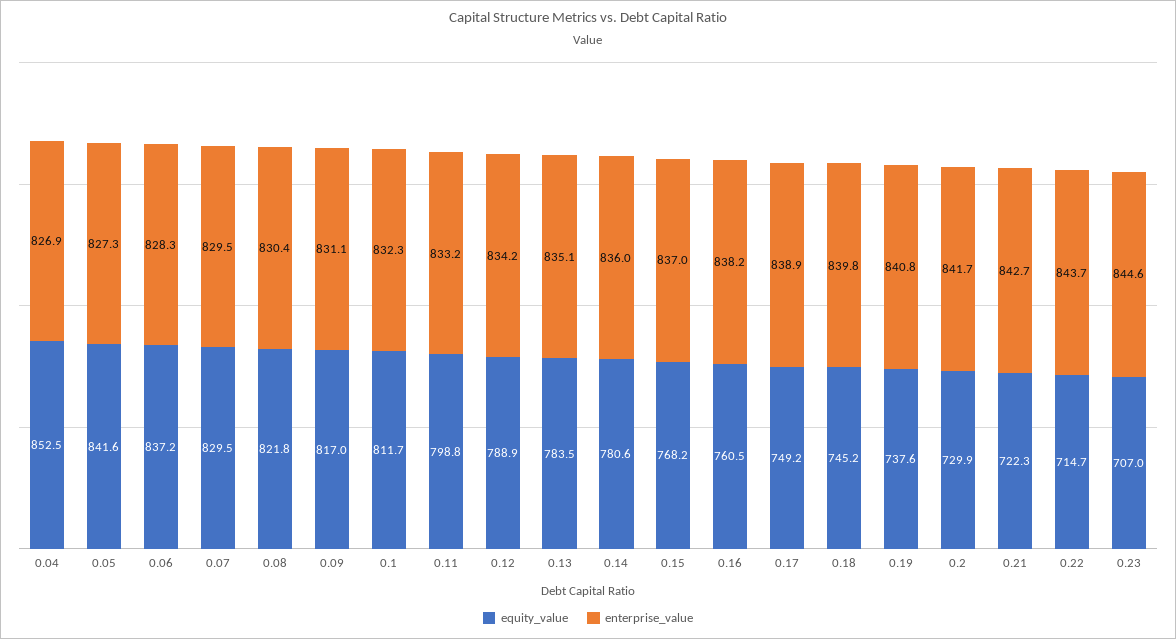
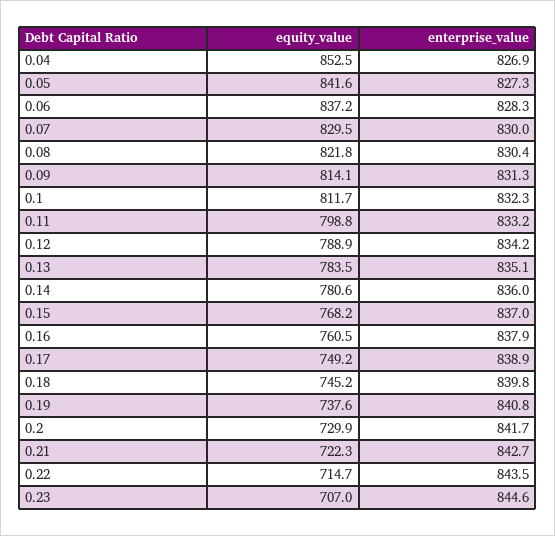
enterprise_value, 0.07: 829.5 -> 830
equity_value, 0.09: 817 -> 814.1
enterprise_value, 0.09: 831.1 -> 831.3
enterprise_value, 0.16: 838.2 -> 837.9
enterprise_value, 0.22: 843.7 -> 843.5

